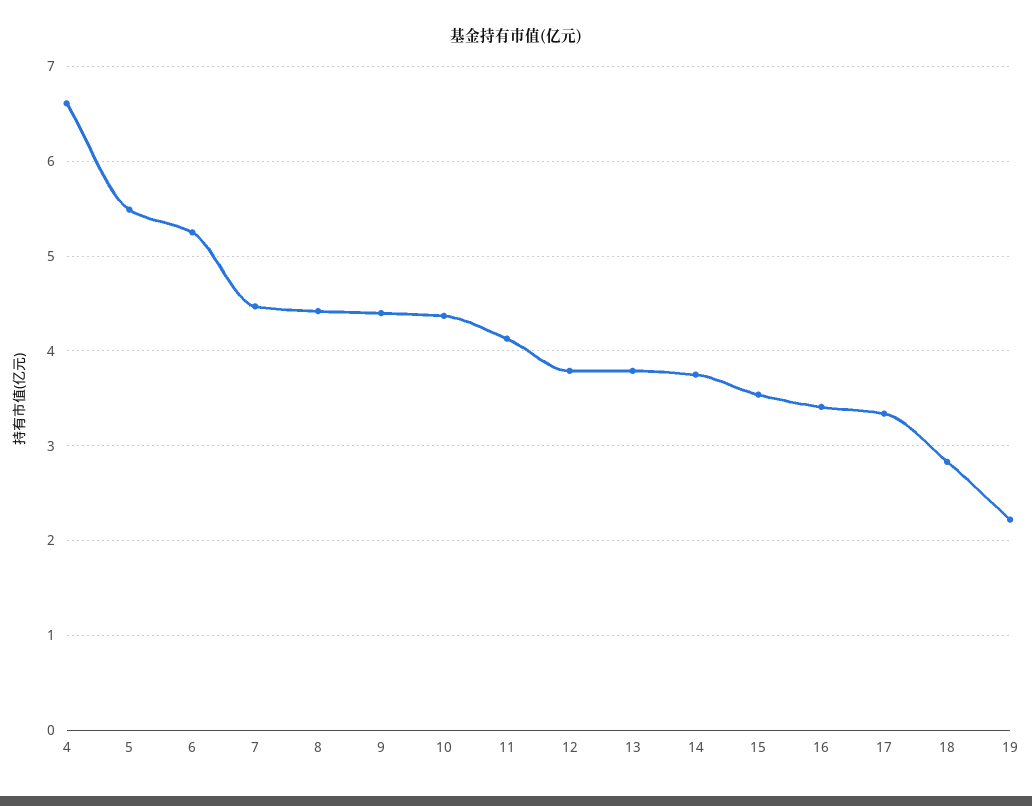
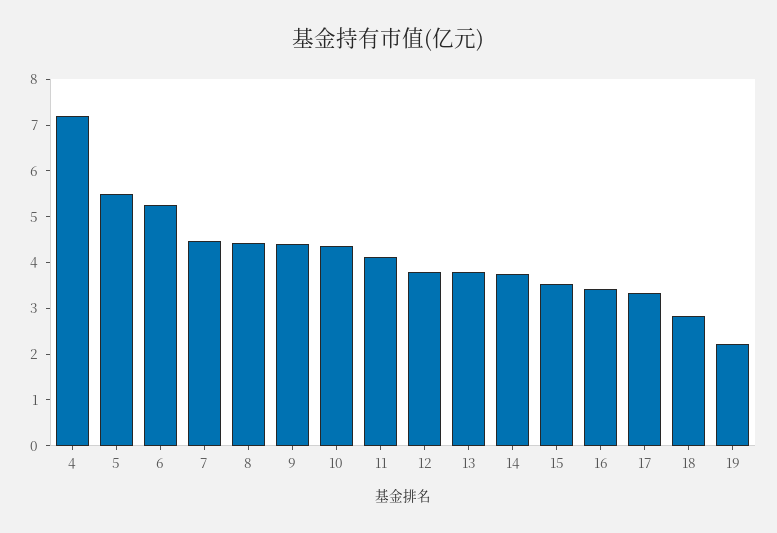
4: 6.6 -> 7.2

